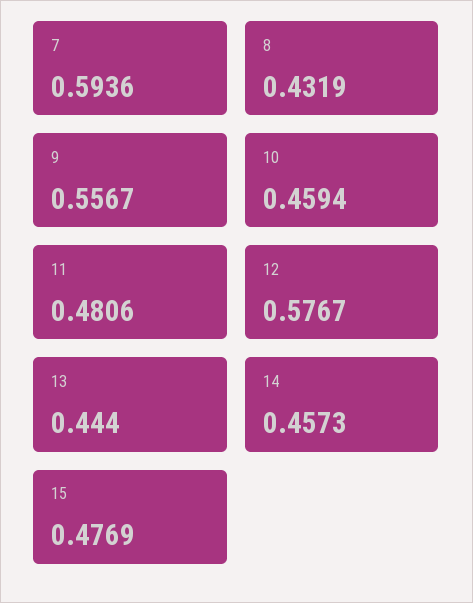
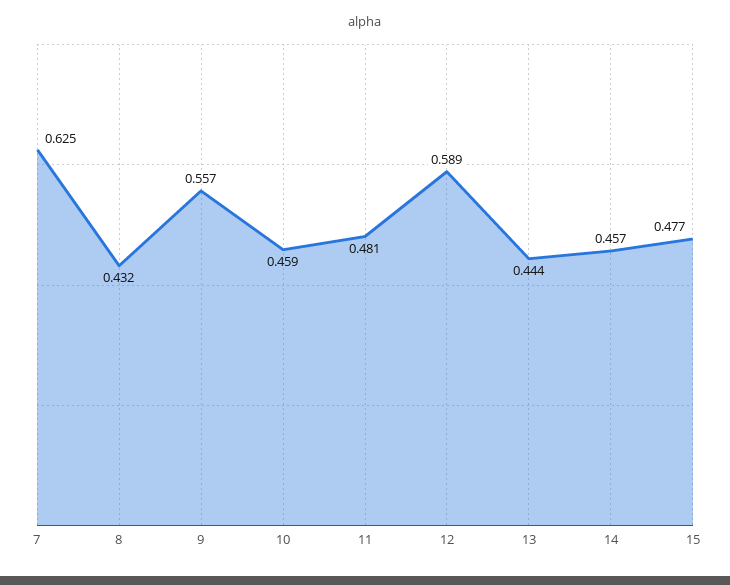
7: 0.5936 -> 0.625
12: 0.5767 -> 0.589

